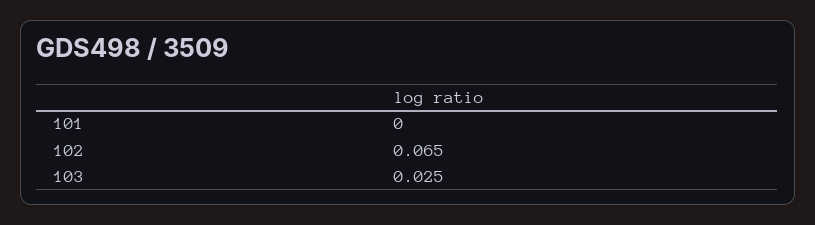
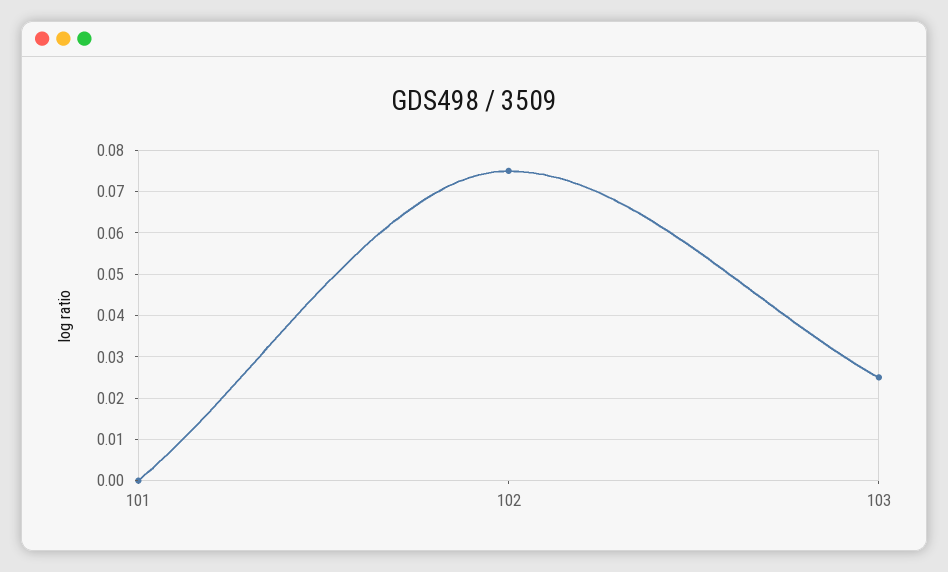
102: 0.065 -> 0.075

